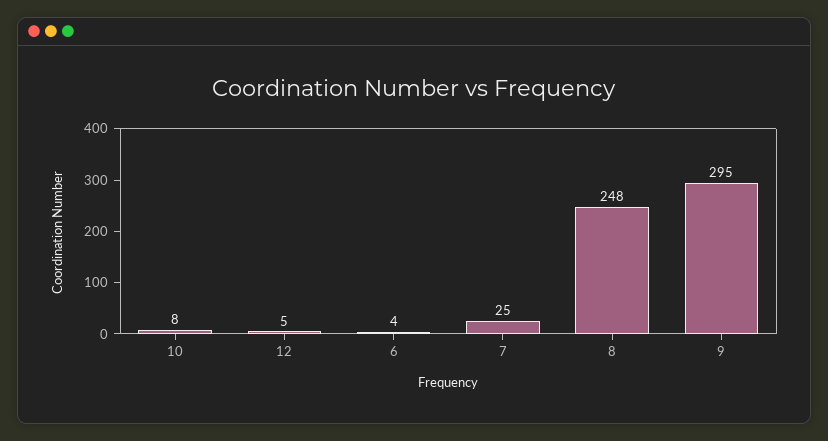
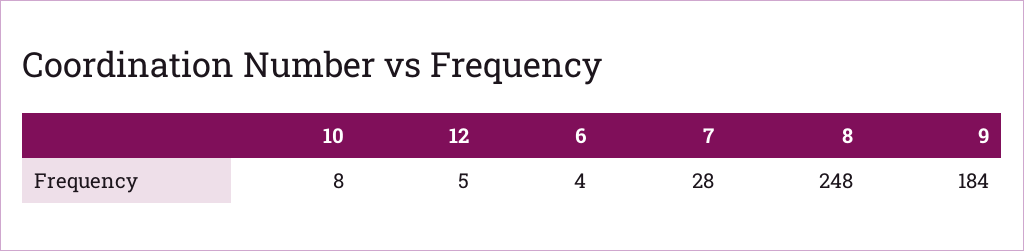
7: 25 -> 28
9: 295 -> 184

